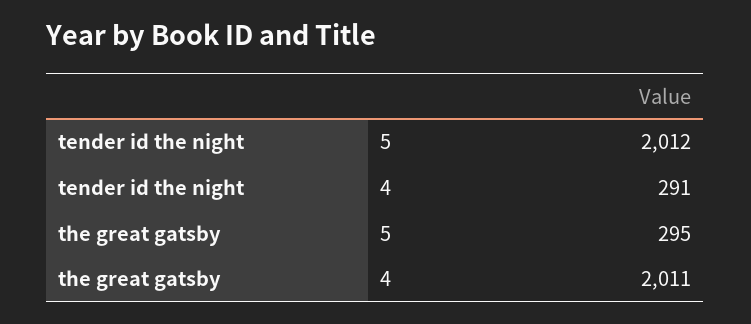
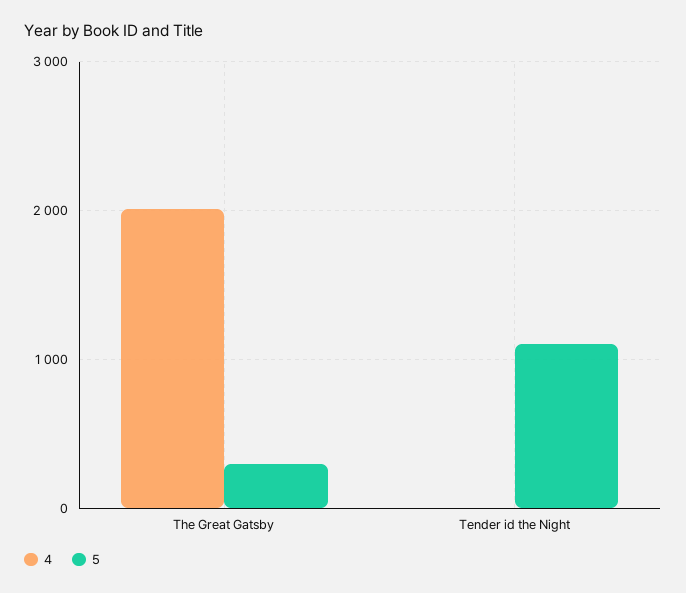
5, tender id the night: 2012 -> 1100
4, tender id the night: 291 -> 0

